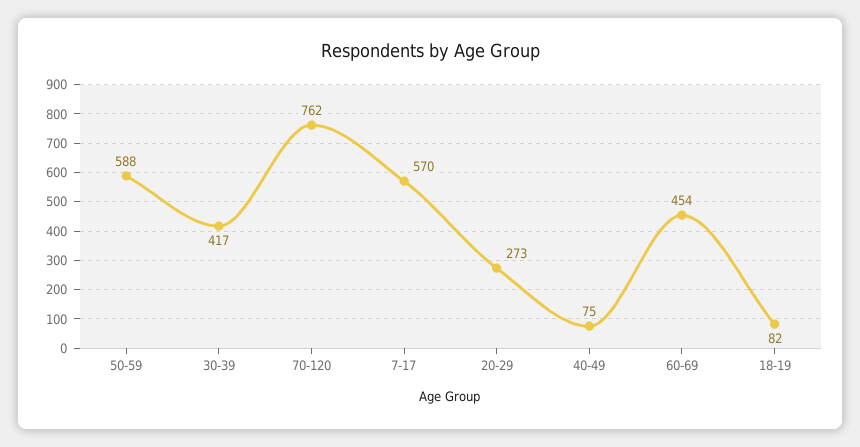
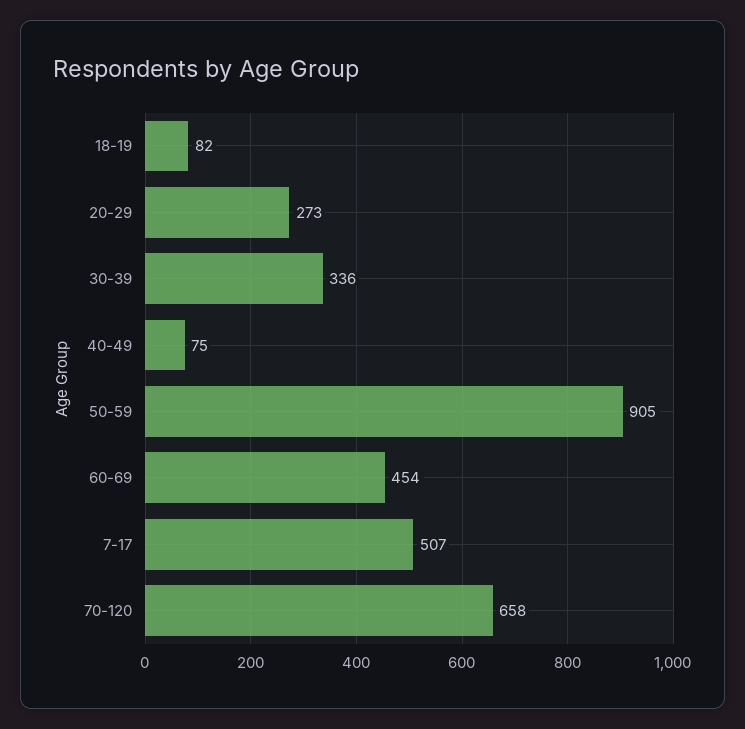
50-59: 588 -> 905
30-39: 417 -> 336
70-120: 762 -> 658
7-17: 570 -> 507

